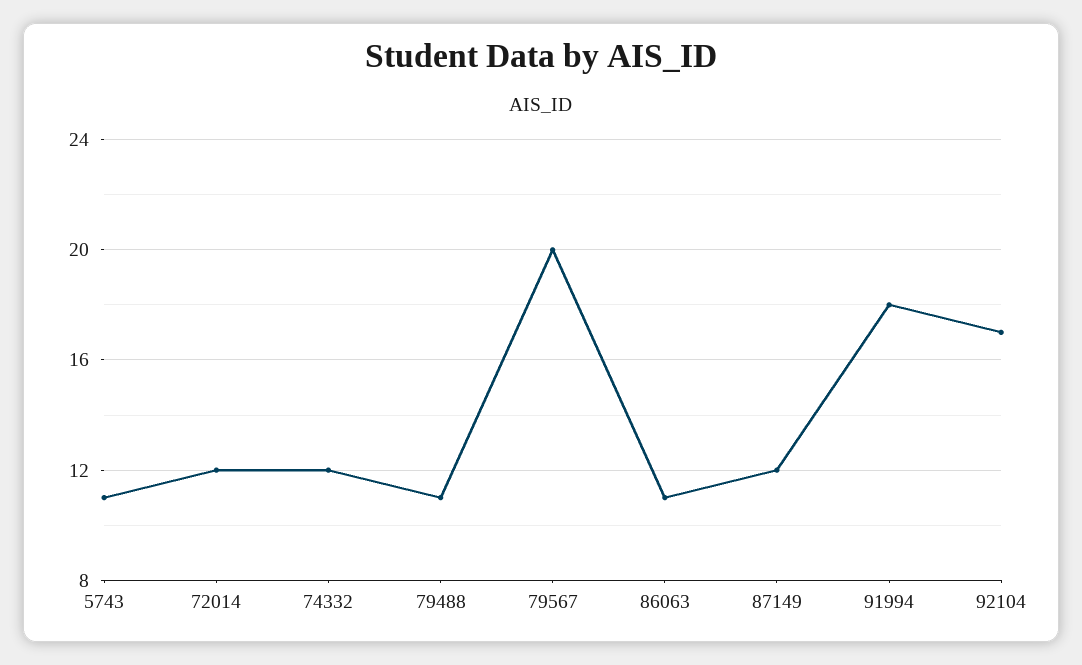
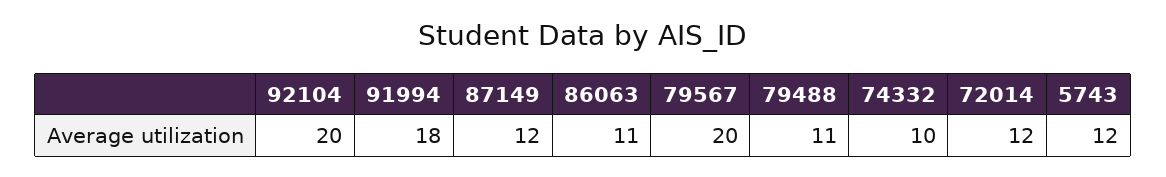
5743: 11 -> 12
74332: 12 -> 10
92104: 17 -> 20

